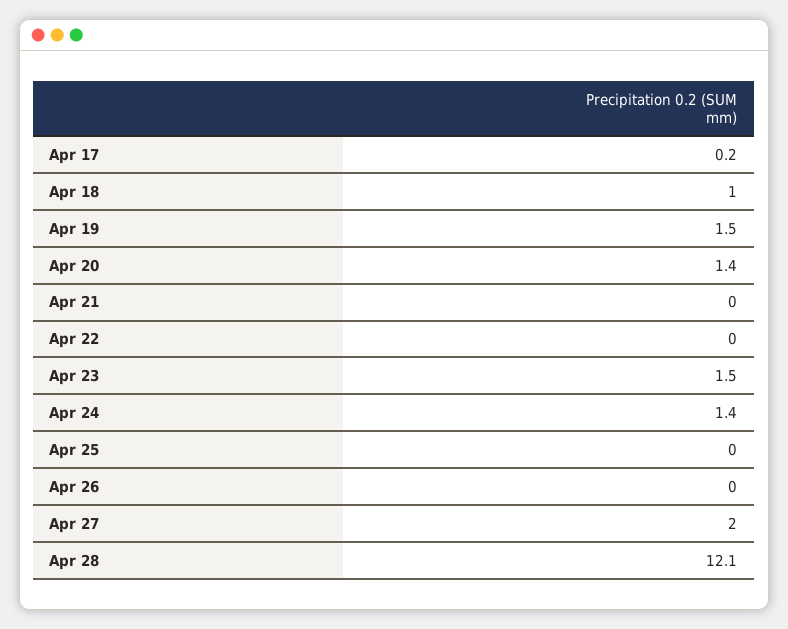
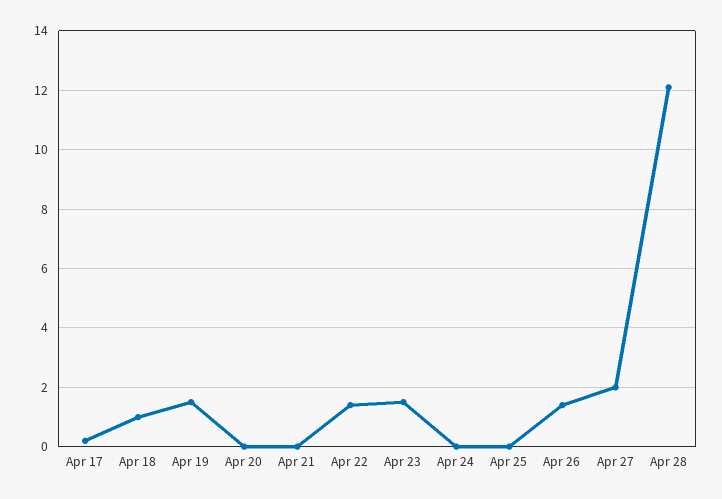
Apr 20: 1.4 -> 0
Apr 22: 0 -> 1.5
Apr 24: 1.4 -> 0
Apr 26: 0 -> 1.5

